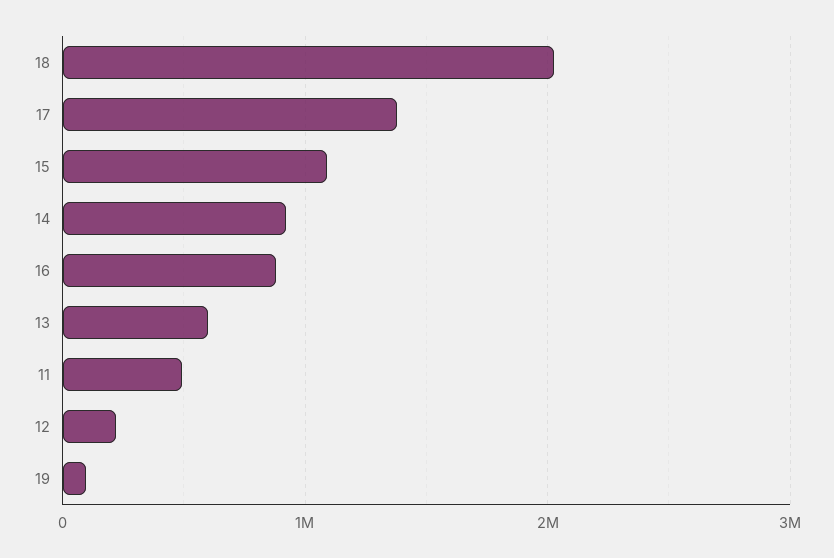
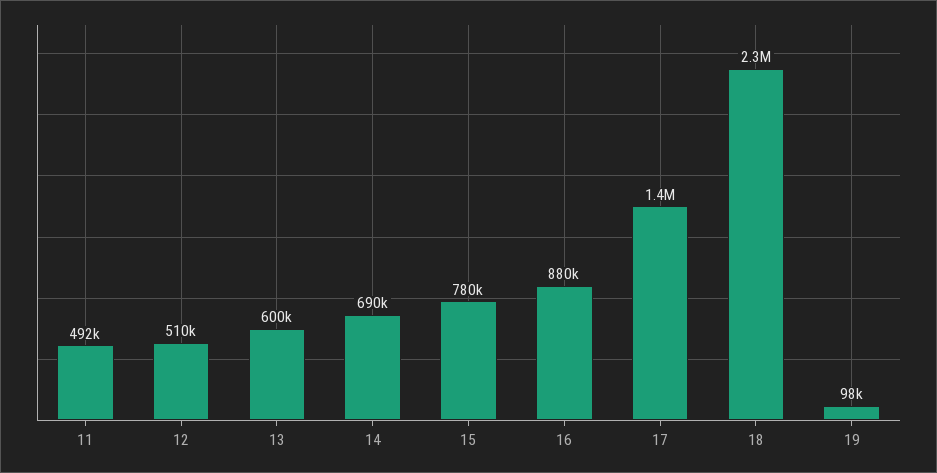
18: 2000000 -> 2300000
15: 1100000 -> 780000
14: 900000 -> 690000
12: 200000 -> 510000

